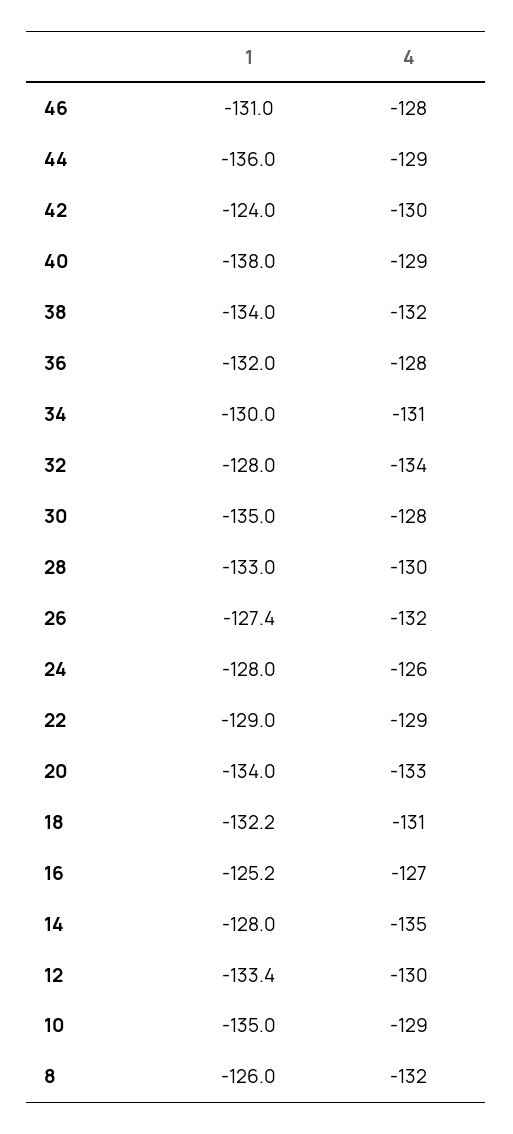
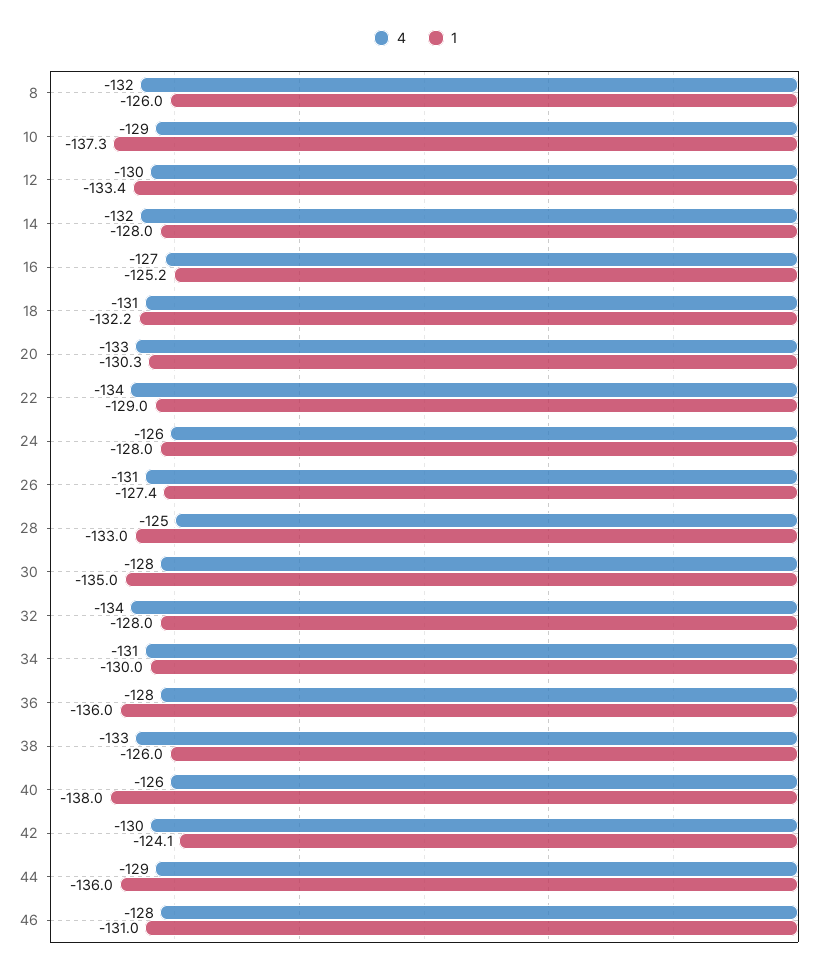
1, 42: -124 -> -124.1
4, 40: -129 -> -126
1, 38: -134 -> -126
4, 38: -132 -> -133
1, 36: -132 -> -136
4, 28: -130 -> -125
4, 26: -132 -> -131
4, 22: -129 -> -134
1, 20: -134 -> -130.3
4, 14: -135 -> -132
1, 10: -135 -> -137.3

